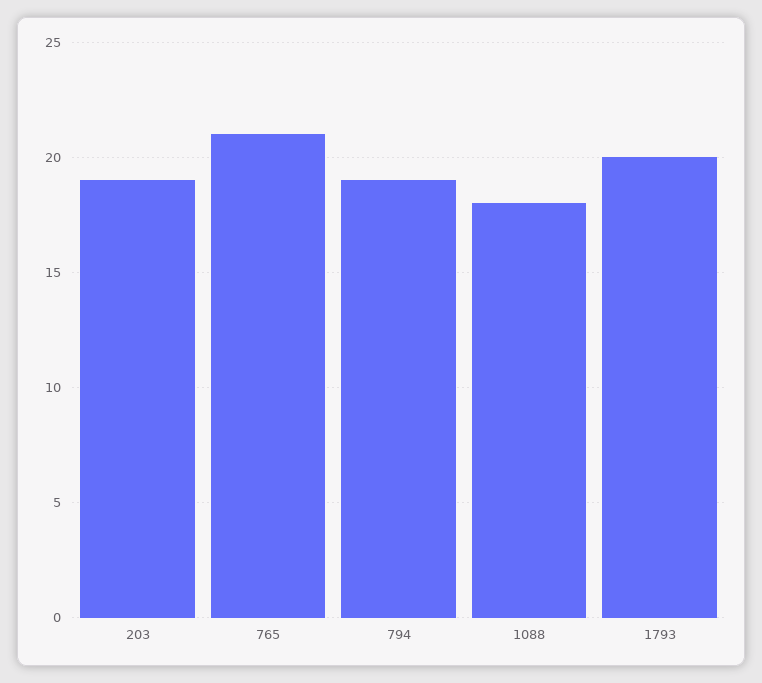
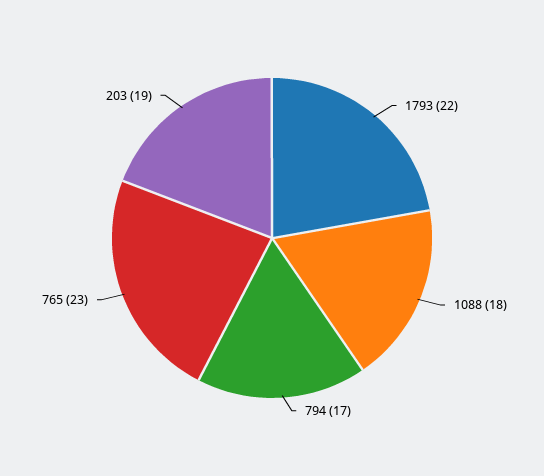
765: 21 -> 23
794: 19 -> 17
1793: 20 -> 22

